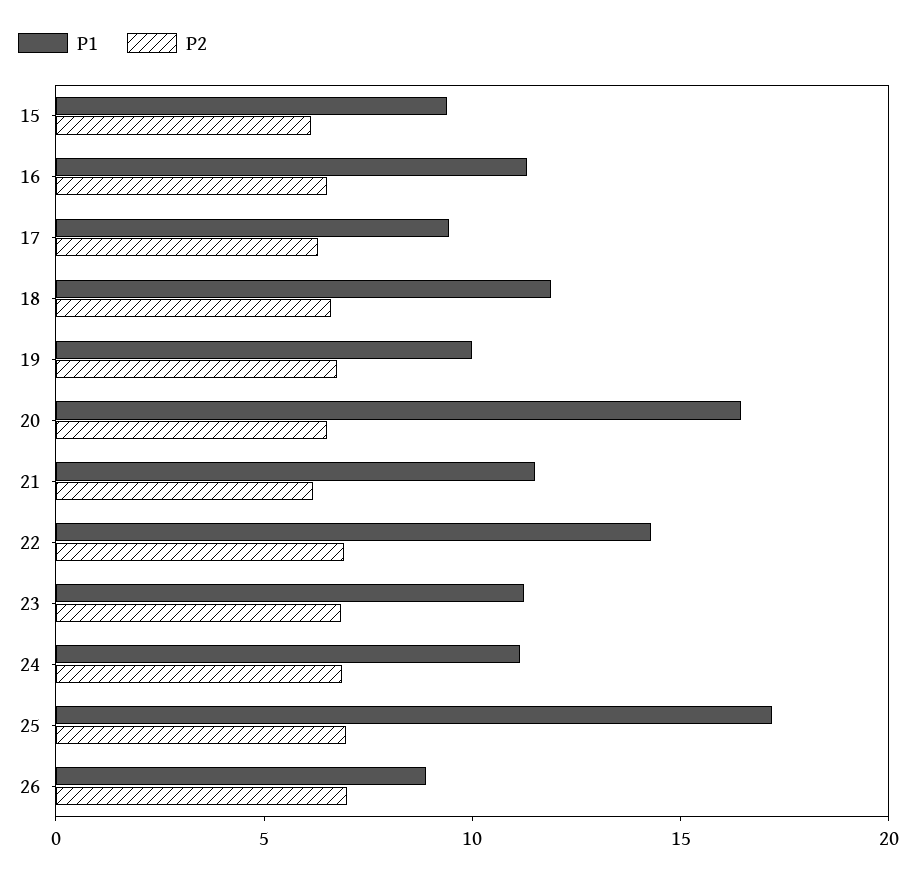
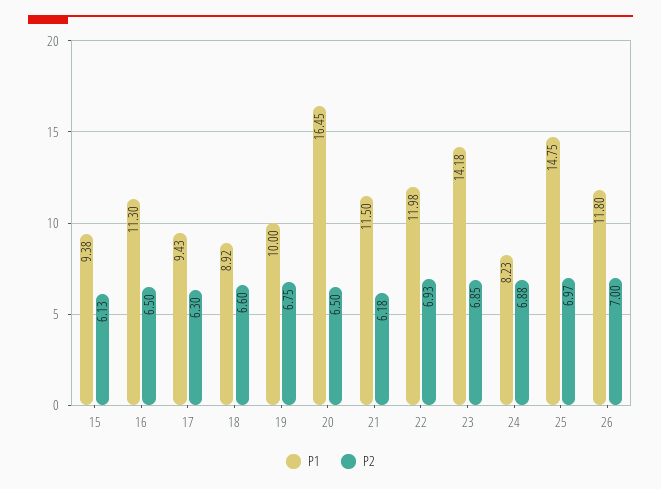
P1, 18: 12 -> 8.92
P1, 22: 14 -> 11.98
P1, 23: 11 -> 14.18
P1, 24: 11 -> 8.23
P1, 25: 17 -> 14.75
P1, 26: 9 -> 11.8

